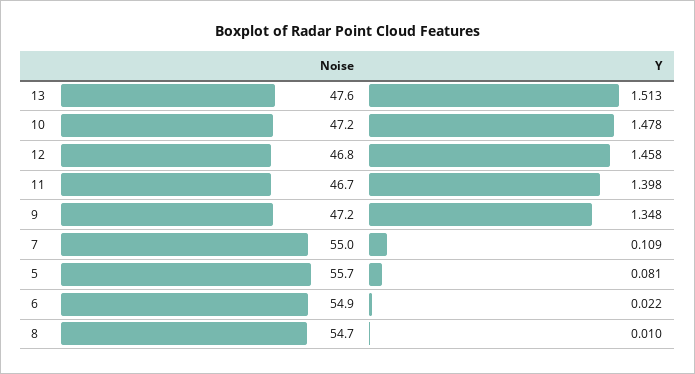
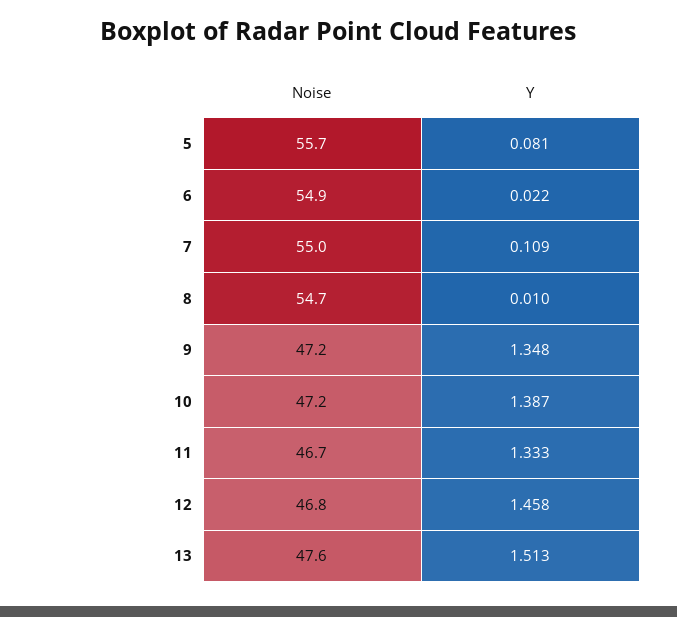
Y, 10: 1.478 -> 1.387
Y, 11: 1.398 -> 1.333

